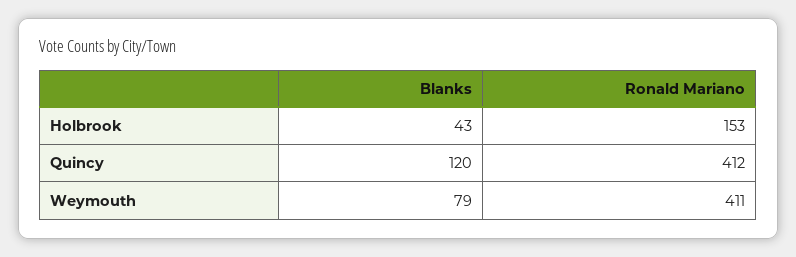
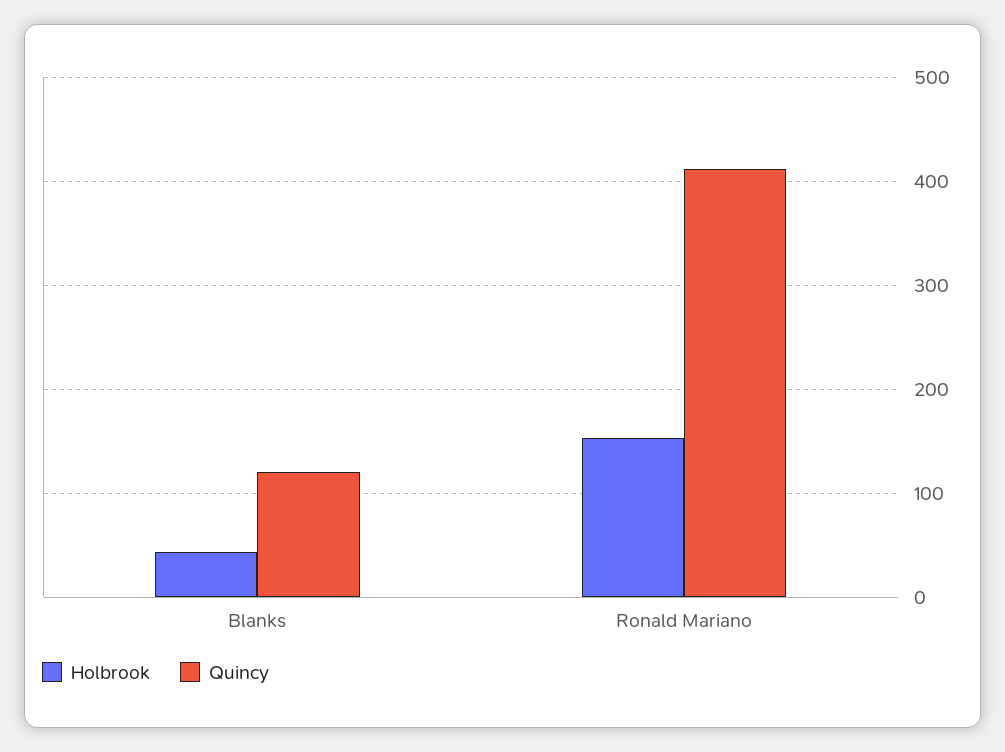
Weymouth, Blanks: 79 -> none
Weymouth, Ronald Mariano: 411 -> none

